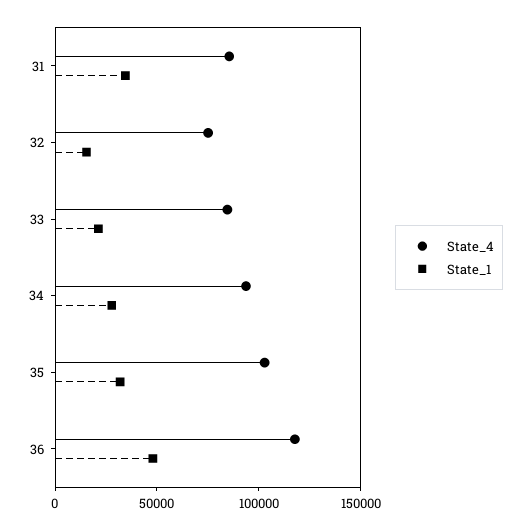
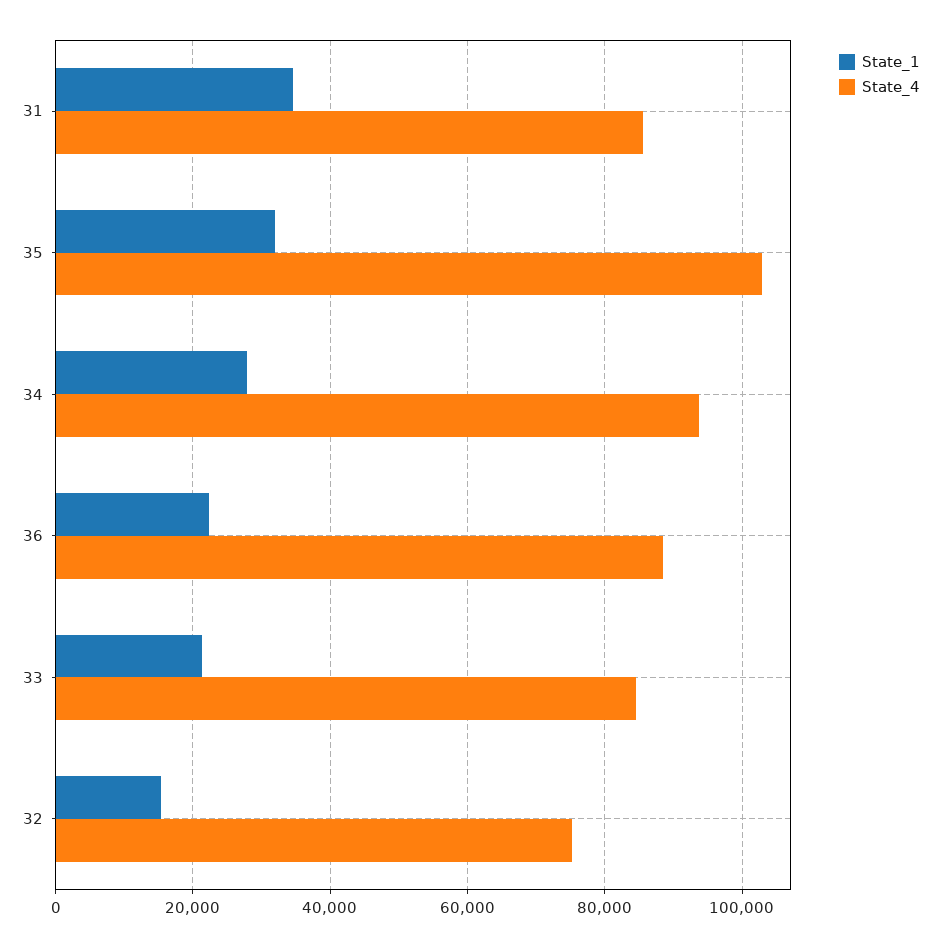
State_4, 36: 120000 -> 88000
State_1, 36: 50000 -> 22000

